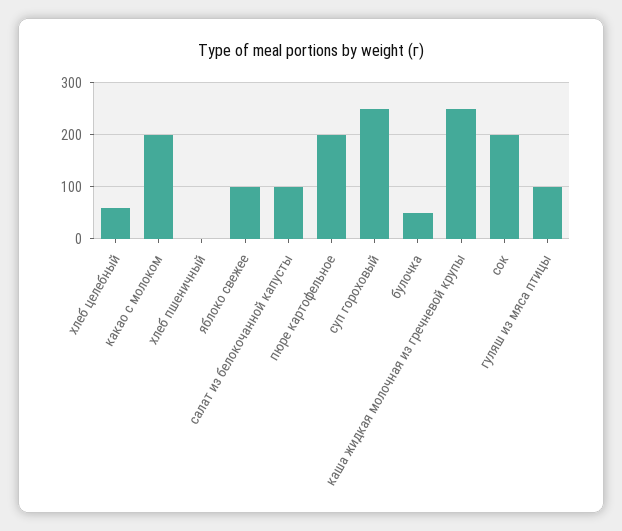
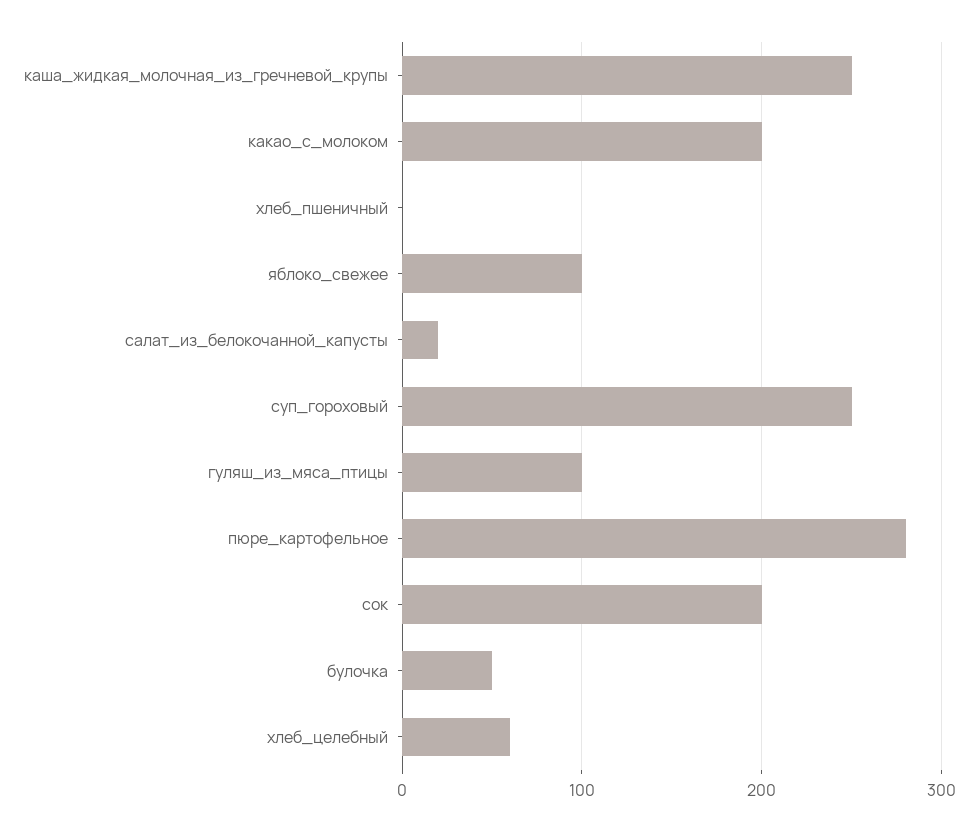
салат из белокочанной капусты: 100 -> 20
пюре картофельное: 200 -> 280

